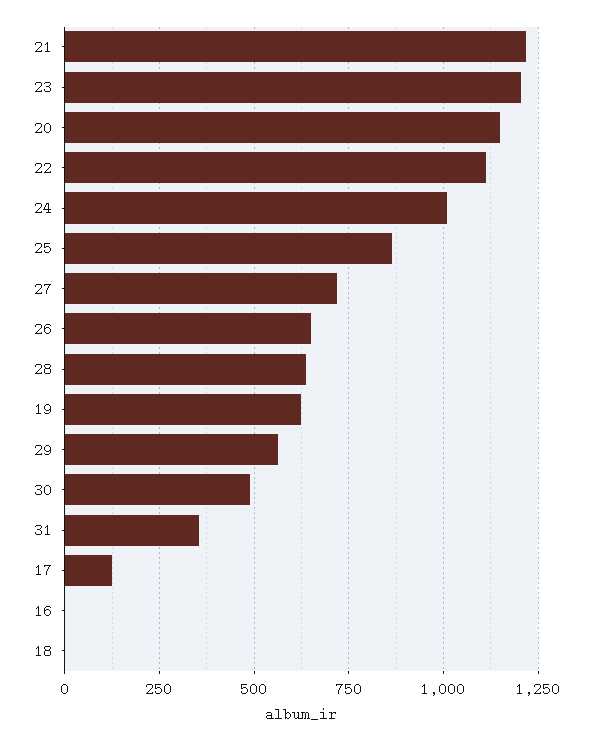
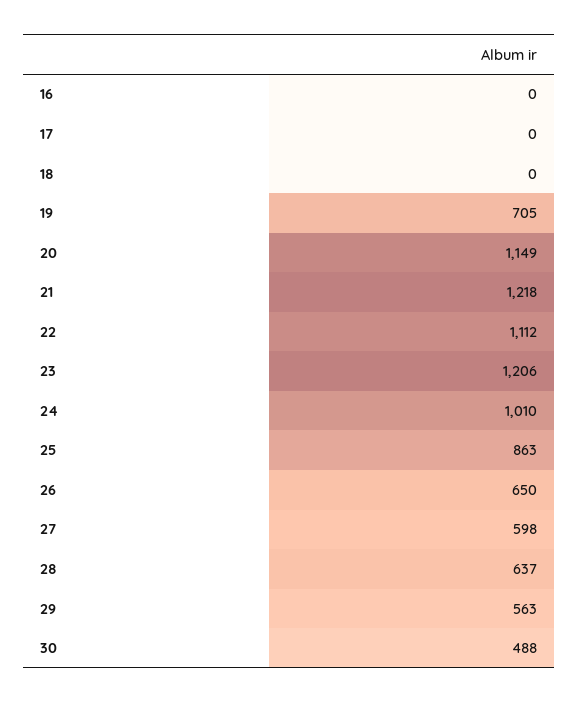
27: 725 -> 598
19: 625 -> 705
31: 350 -> none
17: 125 -> 0

